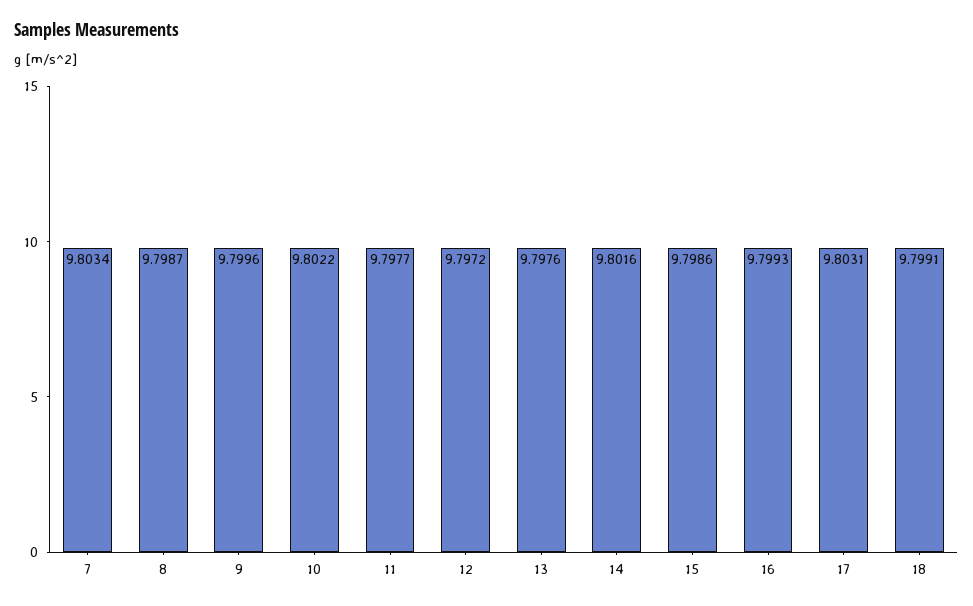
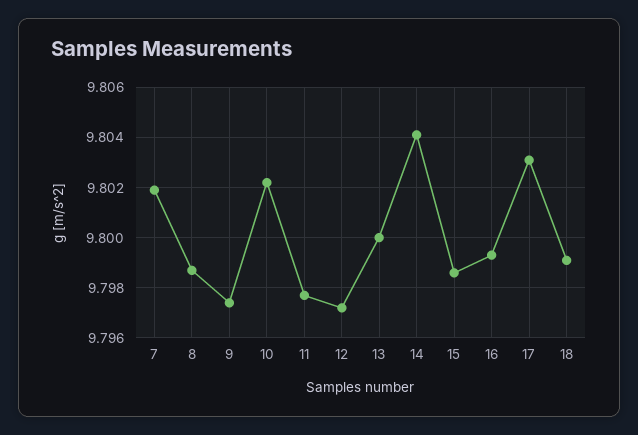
7: 9.8034 -> 9.802
9: 9.7996 -> 9.7975
13: 9.7976 -> 9.8
14: 9.8016 -> 9.804

